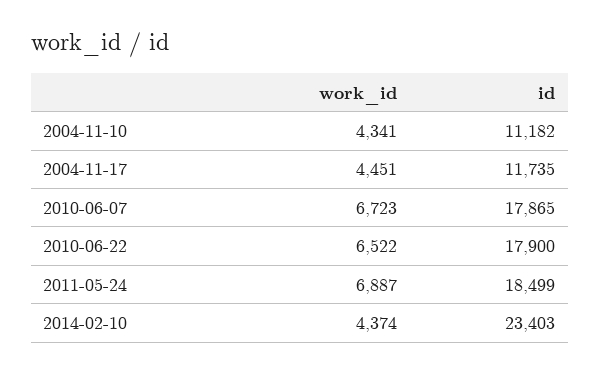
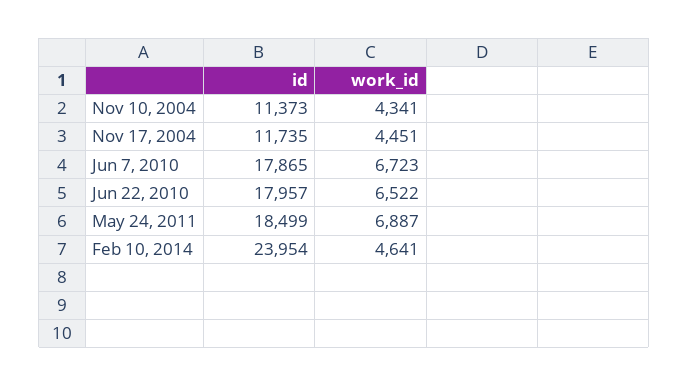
id, 2004-11-10: 11182 -> 11373
id, 2010-06-22: 17900 -> 17957
work_id, 2014-02-10: 4374 -> 4641
id, 2014-02-10: 23403 -> 23954

